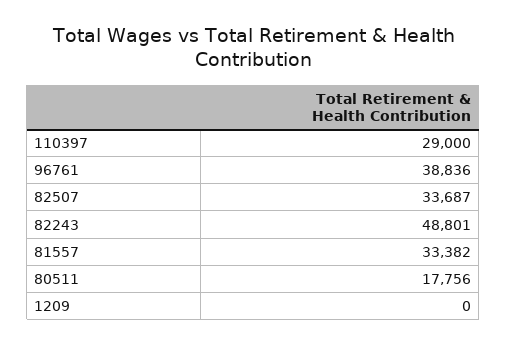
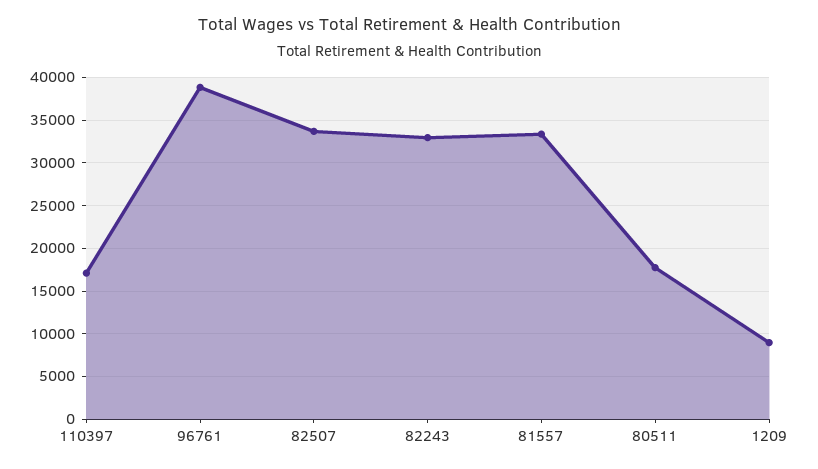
110397: 29000 -> 17000
82243: 48801 -> 33000
1209: 0 -> 9000

